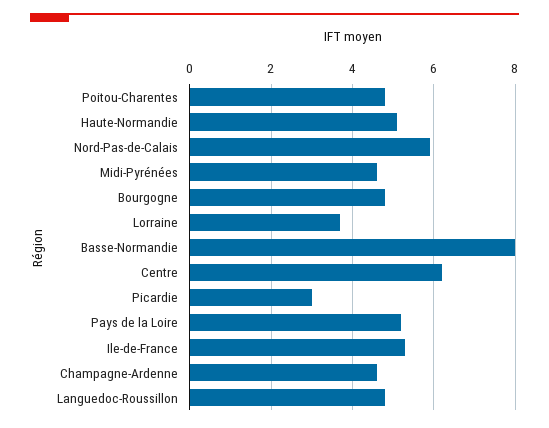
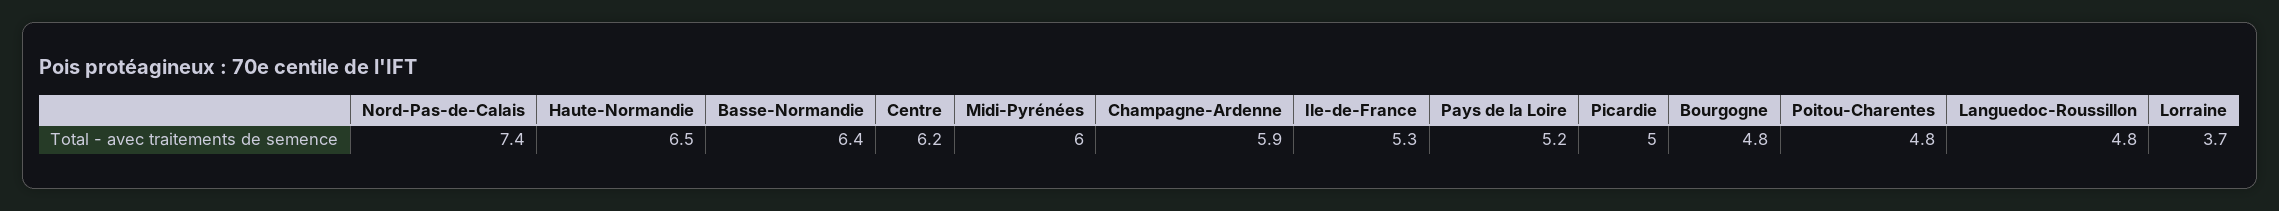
Haute-Normandie: 5 -> 6.5
Nord-Pas-de-Calais: 6 -> 7.4
Midi-Pyrénées: 4.5 -> 6
Basse-Normandie: 8 -> 6.4
Picardie: 3 -> 5
Champagne-Ardenne: 4.5 -> 5.9

